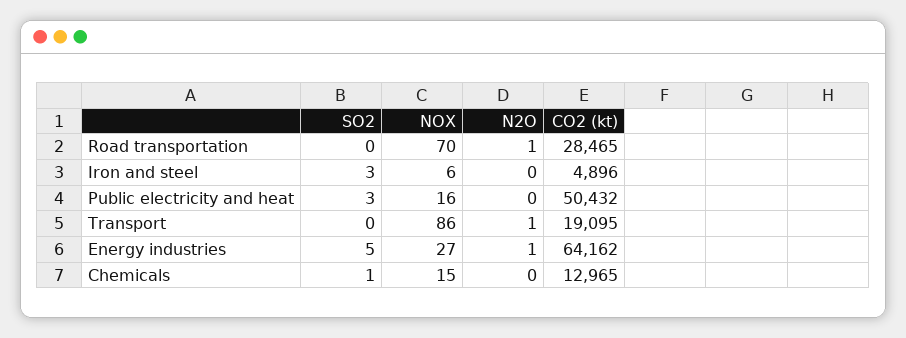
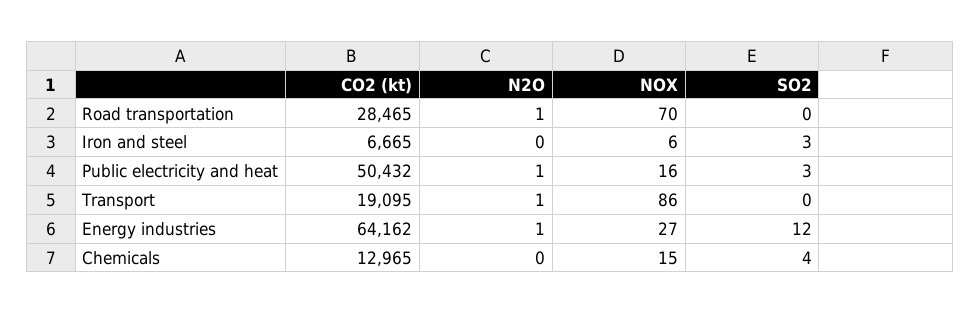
CO2 (kt), Iron and steel: 4896 -> 6665
N2O, Public electricity and heat: 0 -> 1
SO2, Energy industries: 5 -> 12
SO2, Chemicals: 1 -> 4

